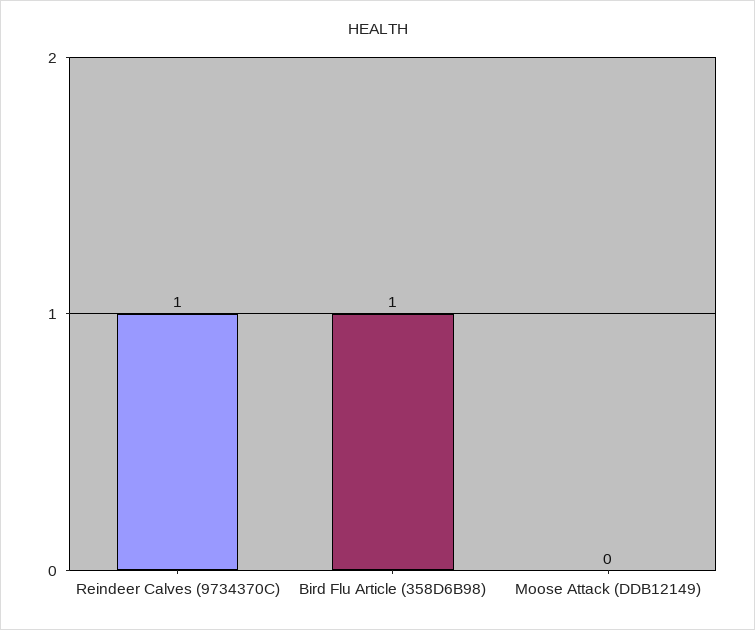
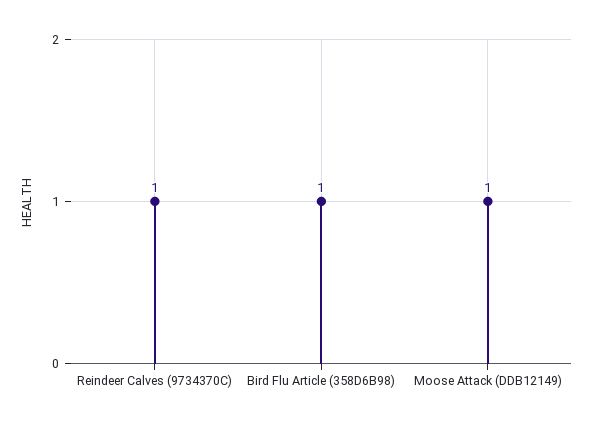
Moose Attack (DDB12149): 0 -> 1

